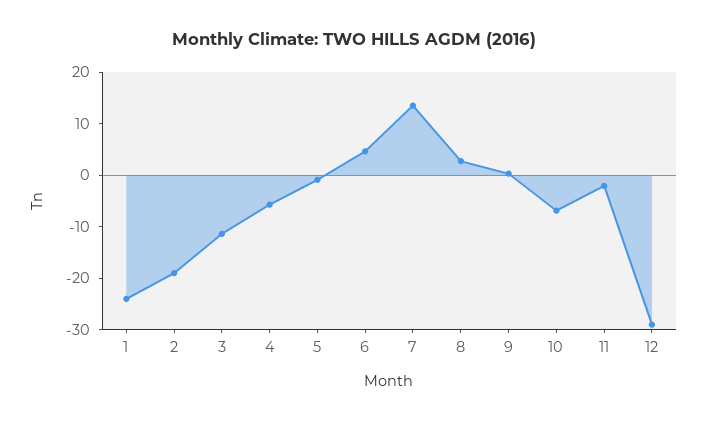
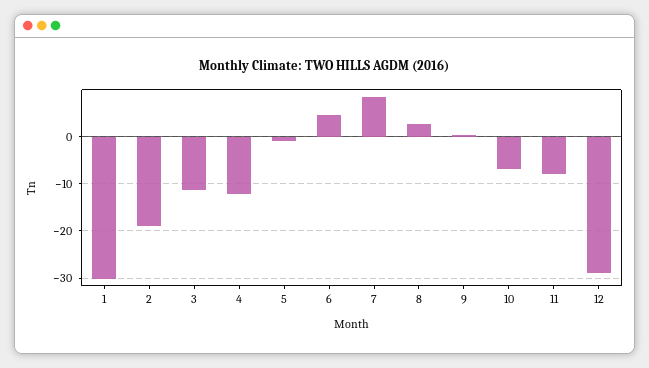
1: -24 -> -30
4: -6 -> -12
7: 14 -> 8
11: -2 -> -8

